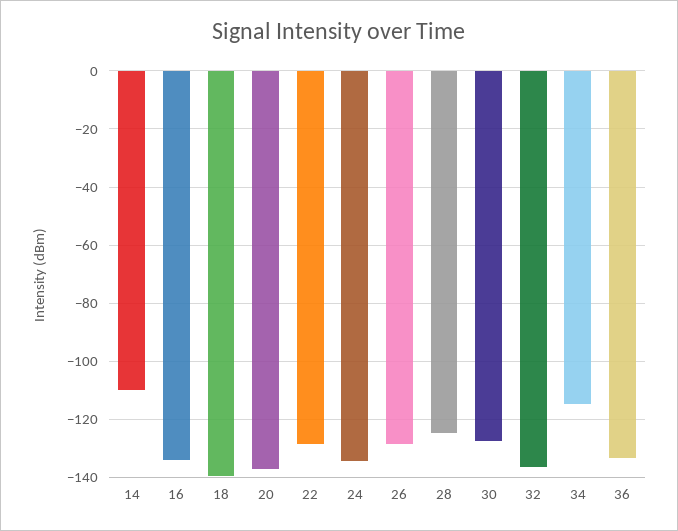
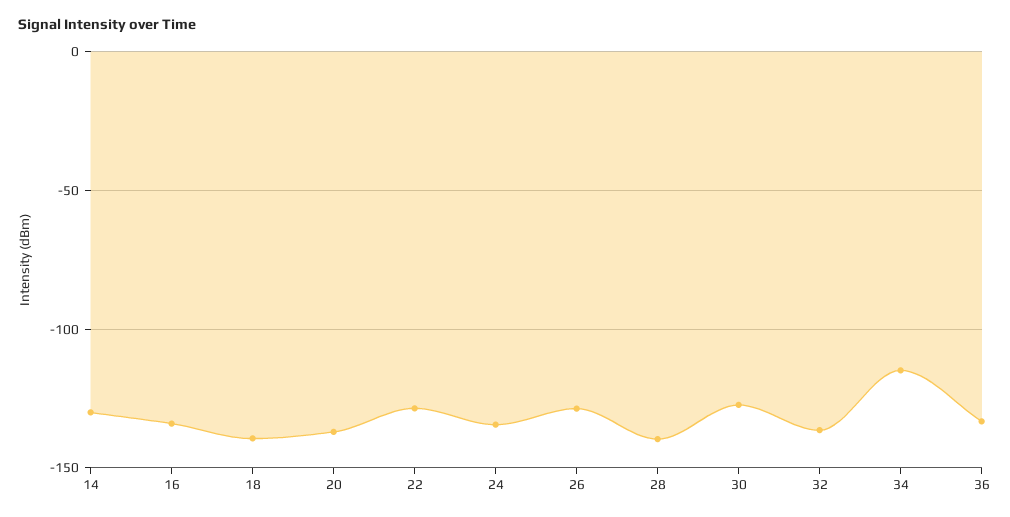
14: -110 -> -130
28: -125 -> -140

